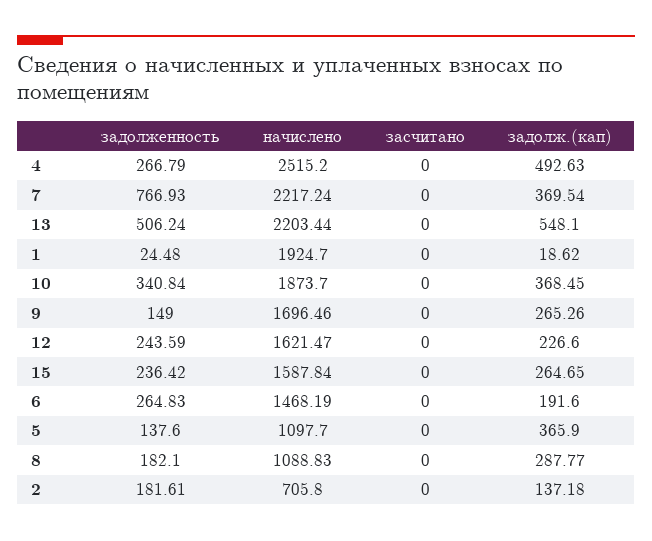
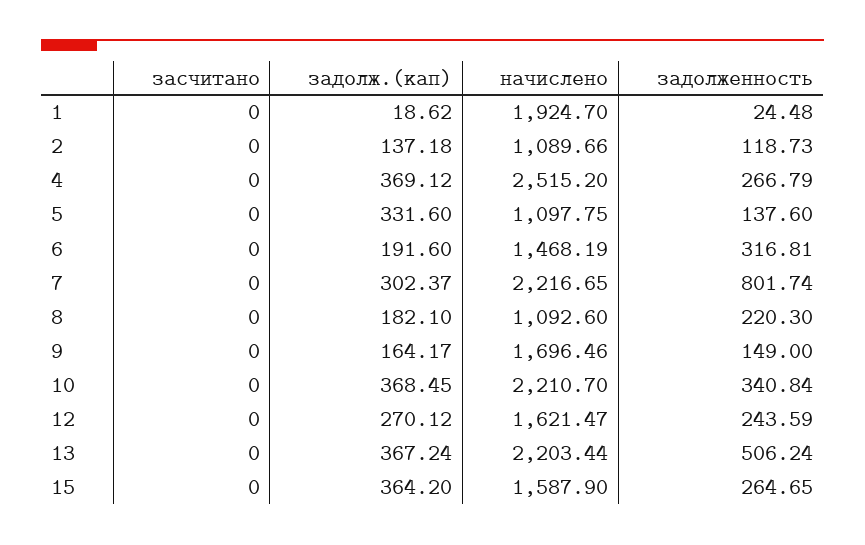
задолж.(кап), 4: 492.63 -> 369.12
задолженность, 7: 766.93 -> 801.74
начислено, 7: 2217.24 -> 2216.65
задолж.(кап), 7: 369.54 -> 302.37
задолж.(кап), 13: 548.1 -> 367.24
начислено, 10: 1873.7 -> 2210.7
задолж.(кап), 9: 265.26 -> 164.17
задолж.(кап), 12: 226.6 -> 270.12
задолженность, 15: 236.42 -> 264.65
начислено, 15: 1587.84 -> 1587.9
задолж.(кап), 15: 264.65 -> 364.2
задолженность, 6: 264.83 -> 316.81
начислено, 5: 1097.7 -> 1097.75
задолж.(кап), 5: 365.9 -> 331.6
задолженность, 8: 182.1 -> 220.3
начислено, 8: 1088.83 -> 1092.6
задолж.(кап), 8: 287.77 -> 182.1
задолженность, 2: 181.61 -> 118.73
начислено, 2: 705.8 -> 1089.66

